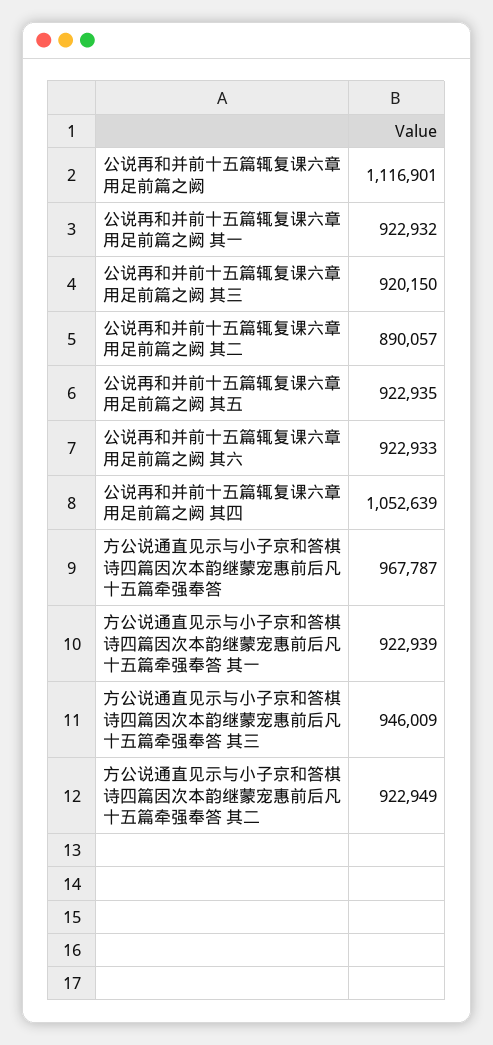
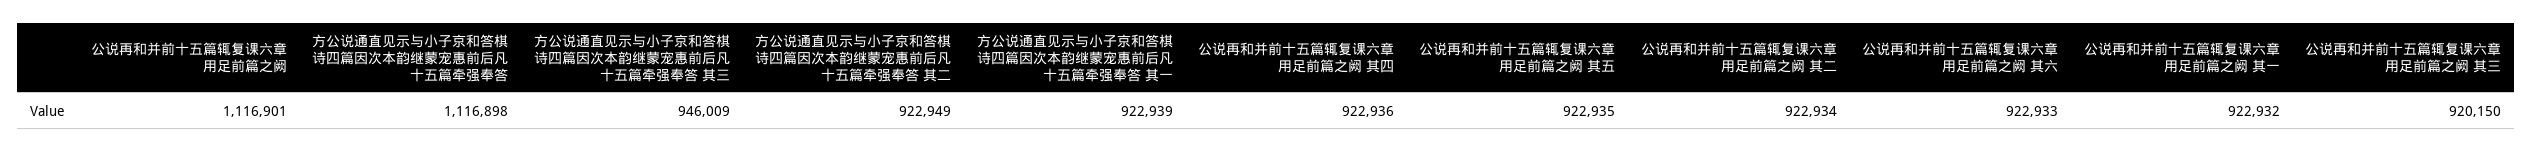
公说再和并前十五篇辄复课六章用足前篇之阙 其二: 890057 -> 922934
公说再和并前十五篇辄复课六章用足前篇之阙 其四: 1052639 -> 922936
方公说通直见示与小子京和答棋诗四篇因次本韵继蒙宠惠前后凡十五篇牵强奉答: 967787 -> 1116898

